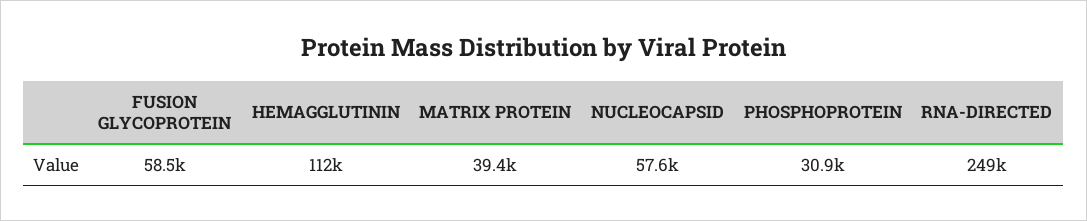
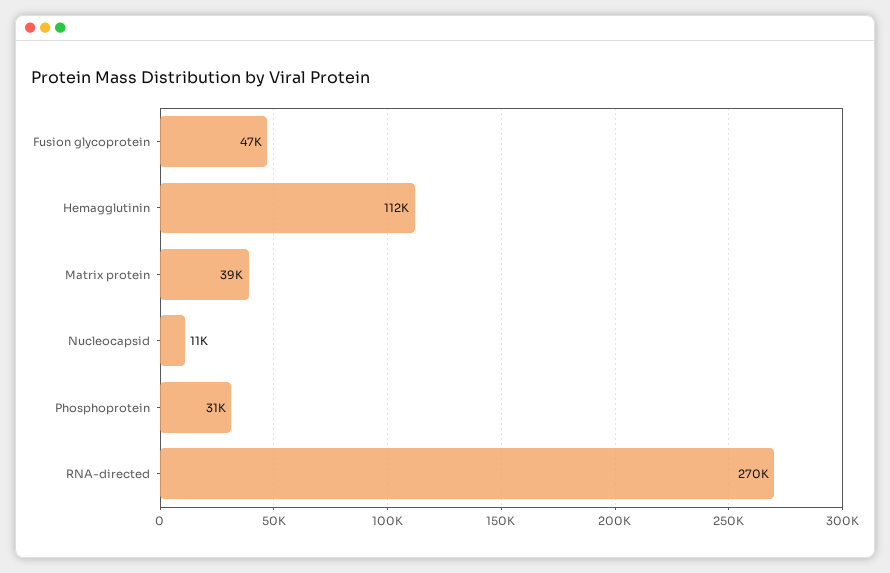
FUSION GLYCOPROTEIN: 58500 -> 47000
NUCLEOCAPSID: 57600 -> 11000
RNA-DIRECTED: 249000 -> 270000

